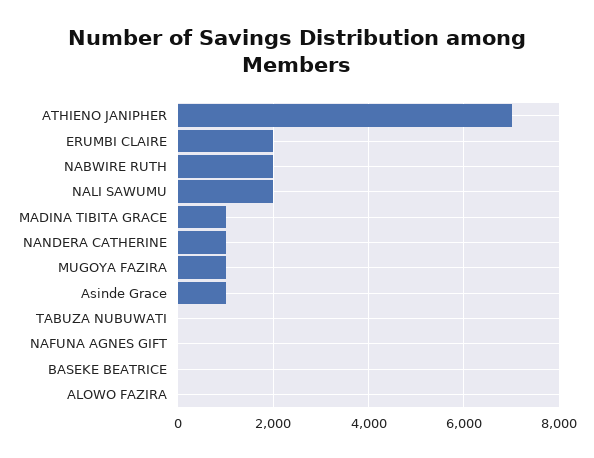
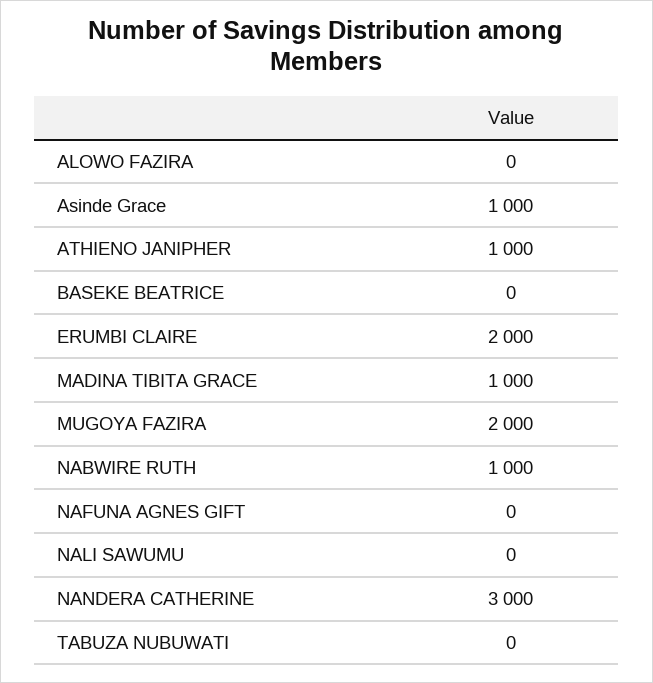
ATHIENO JANIPHER: 7000 -> 1000
NABWIRE RUTH: 2000 -> 1000
NALI SAWUMU: 2000 -> 0
NANDERA CATHERINE: 1000 -> 3000
MUGOYA FAZIRA: 1000 -> 2000

